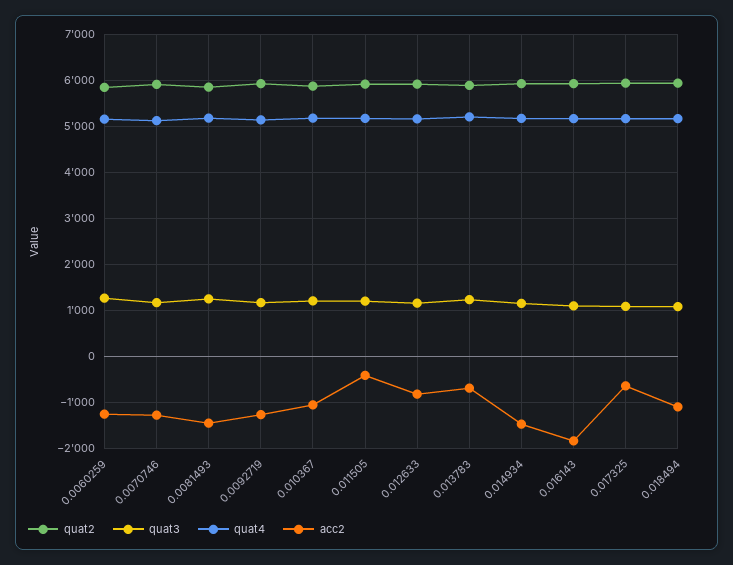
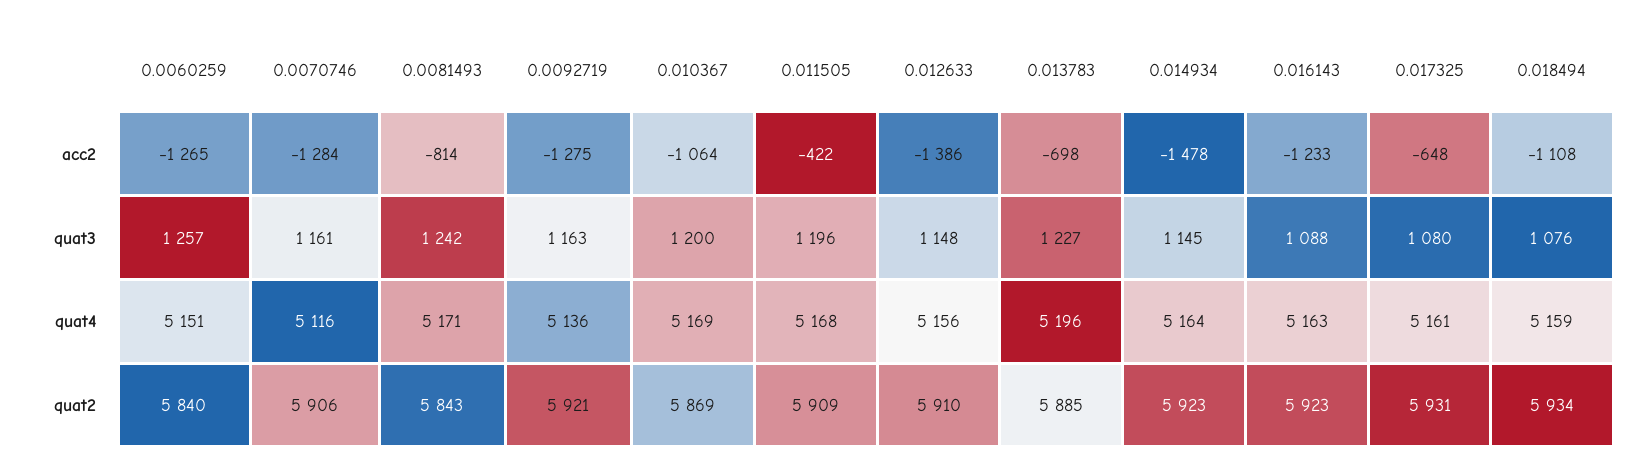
acc2, 0.0081493: -1400 -> -814
acc2, 0.012633: -800 -> -1386
acc2, 0.016143: -1800 -> -1233

